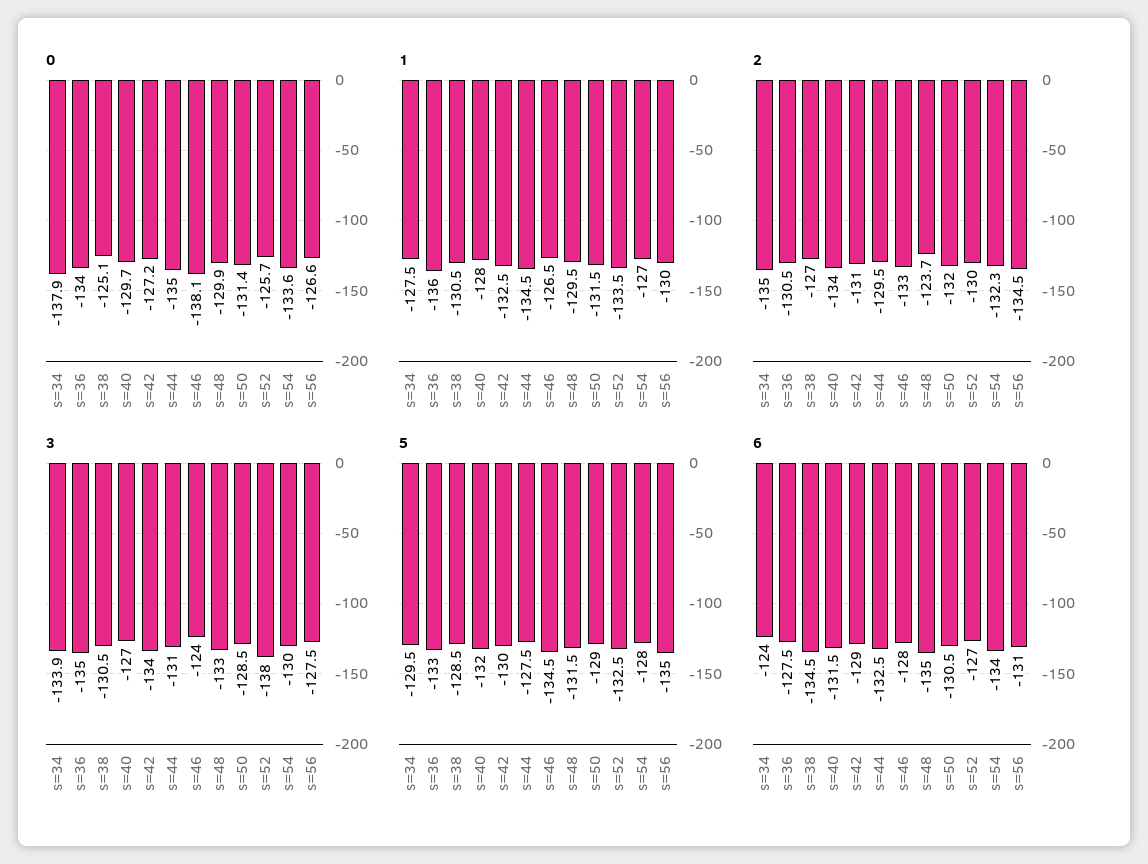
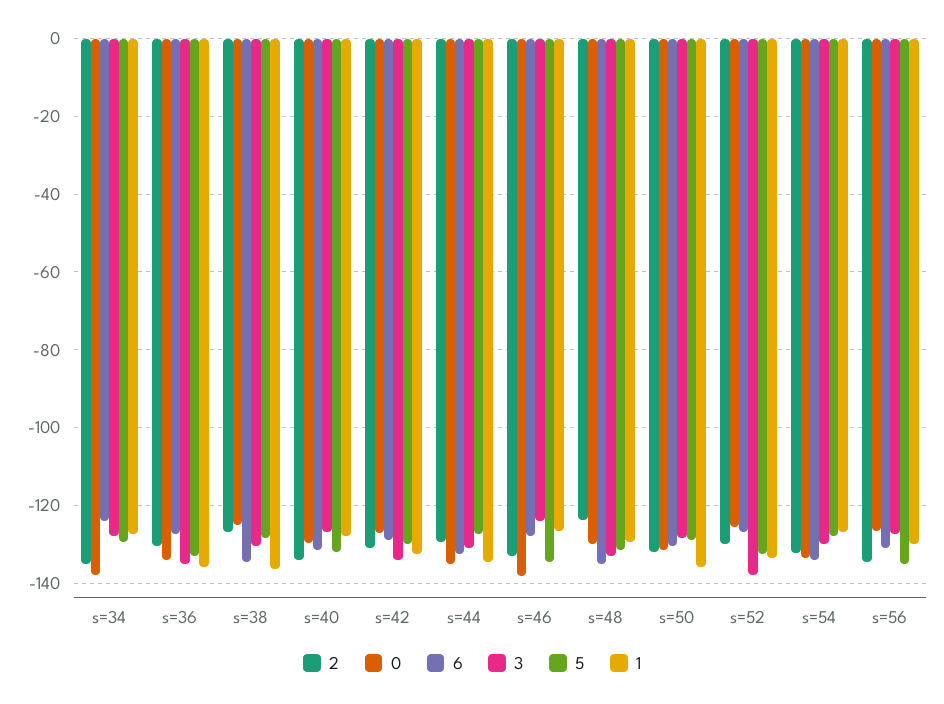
1, s=38: -130.5 -> -136
1, s=50: -131.5 -> -136
3, s=34: -133.9 -> -128

